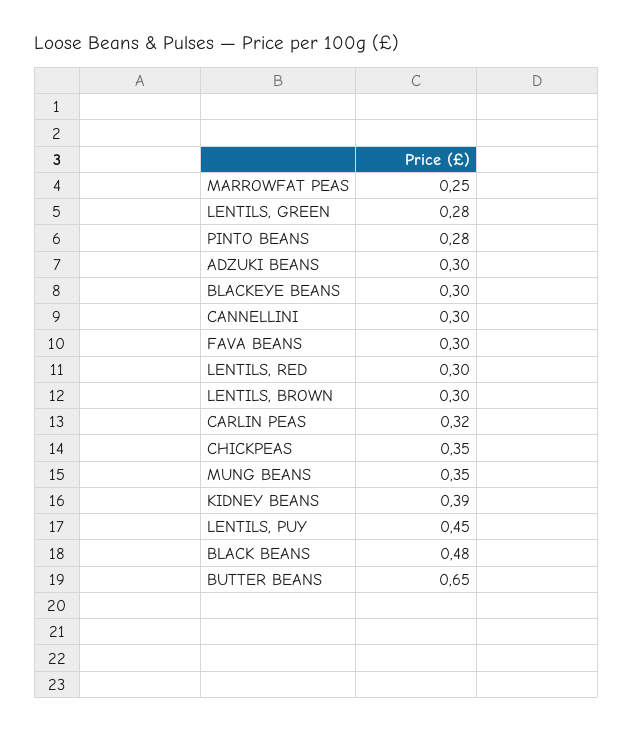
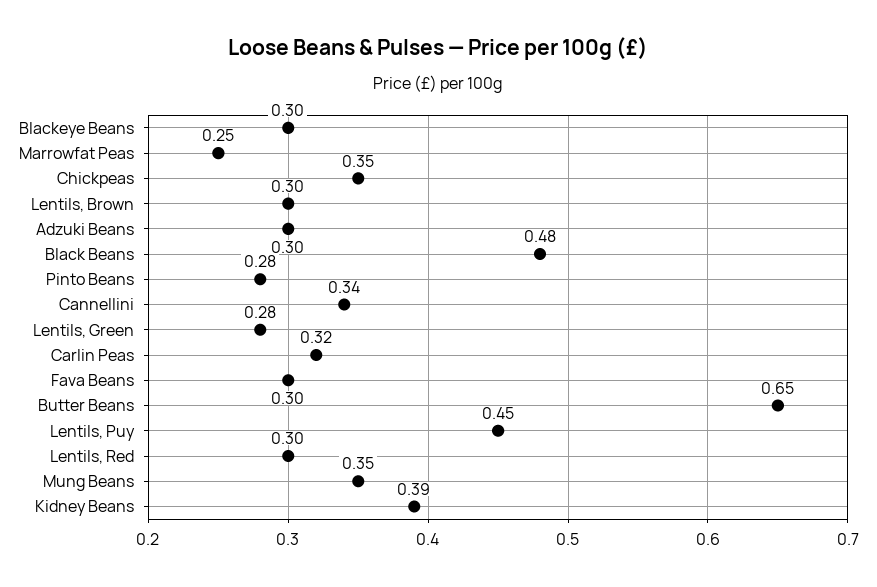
CANNELLINI: 0.3 -> 0.34

